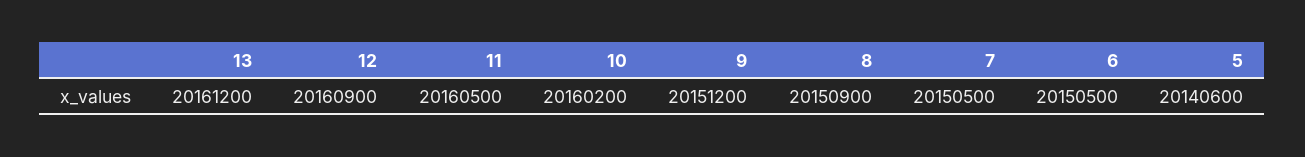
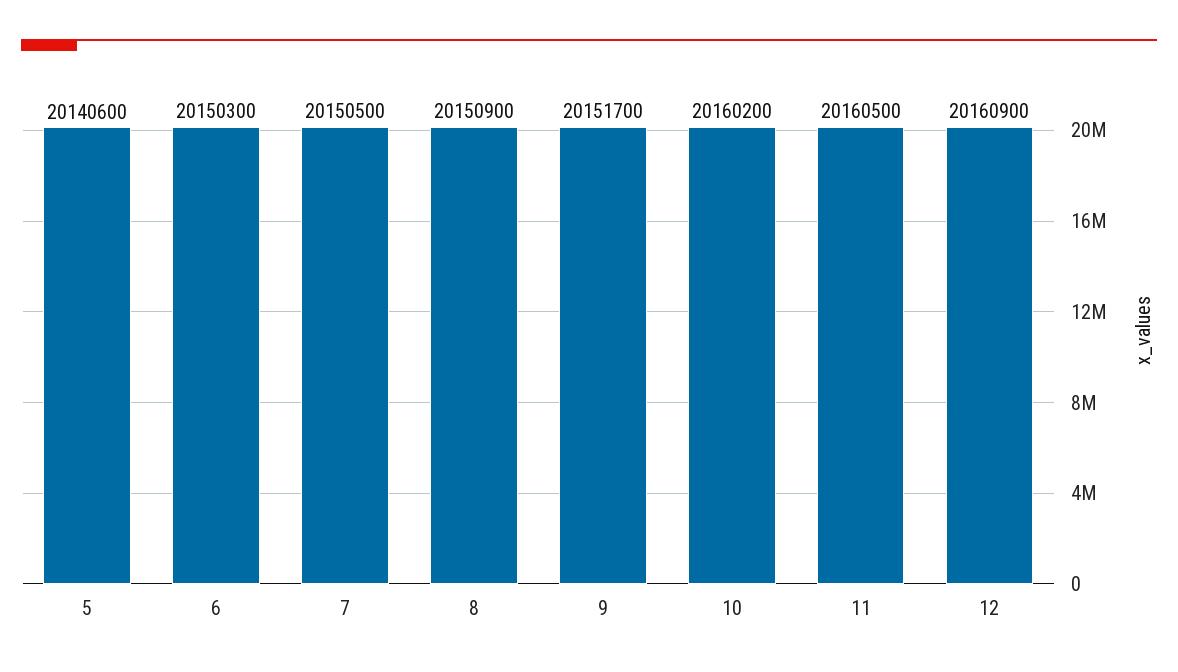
13: 20161200 -> none
9: 20151200 -> 20151700
6: 20150500 -> 20150300

